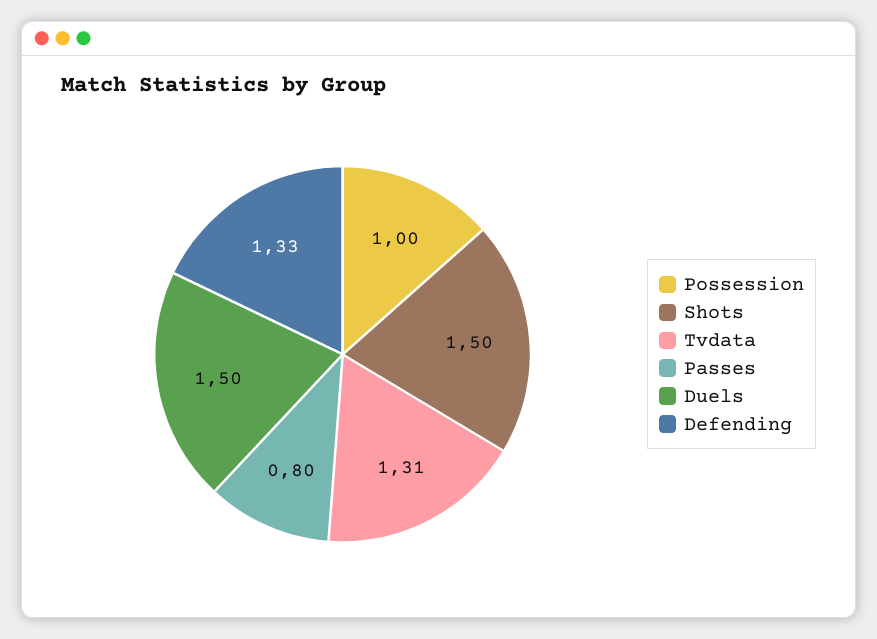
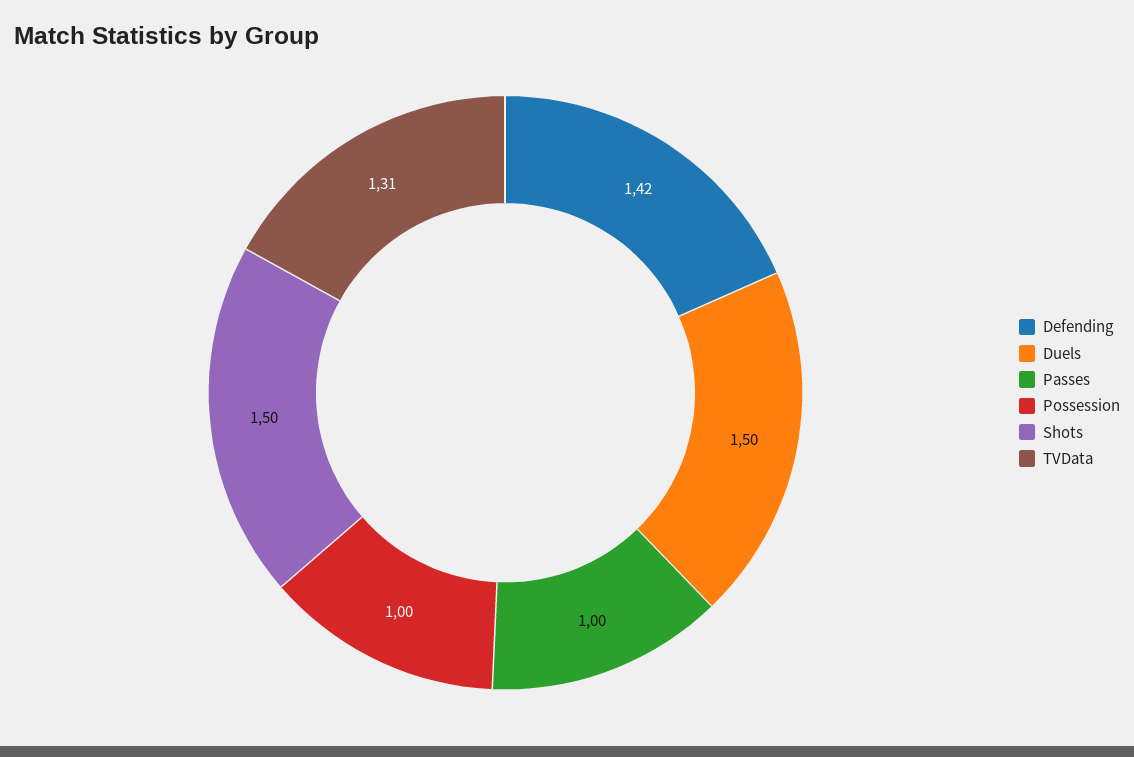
Passes: 0.8 -> 1
Defending: 1.33 -> 1.42

